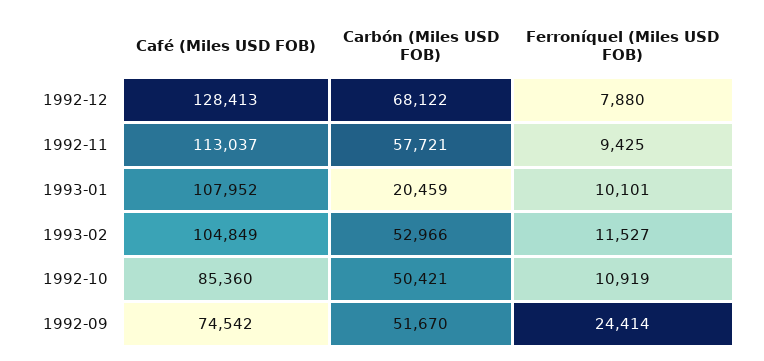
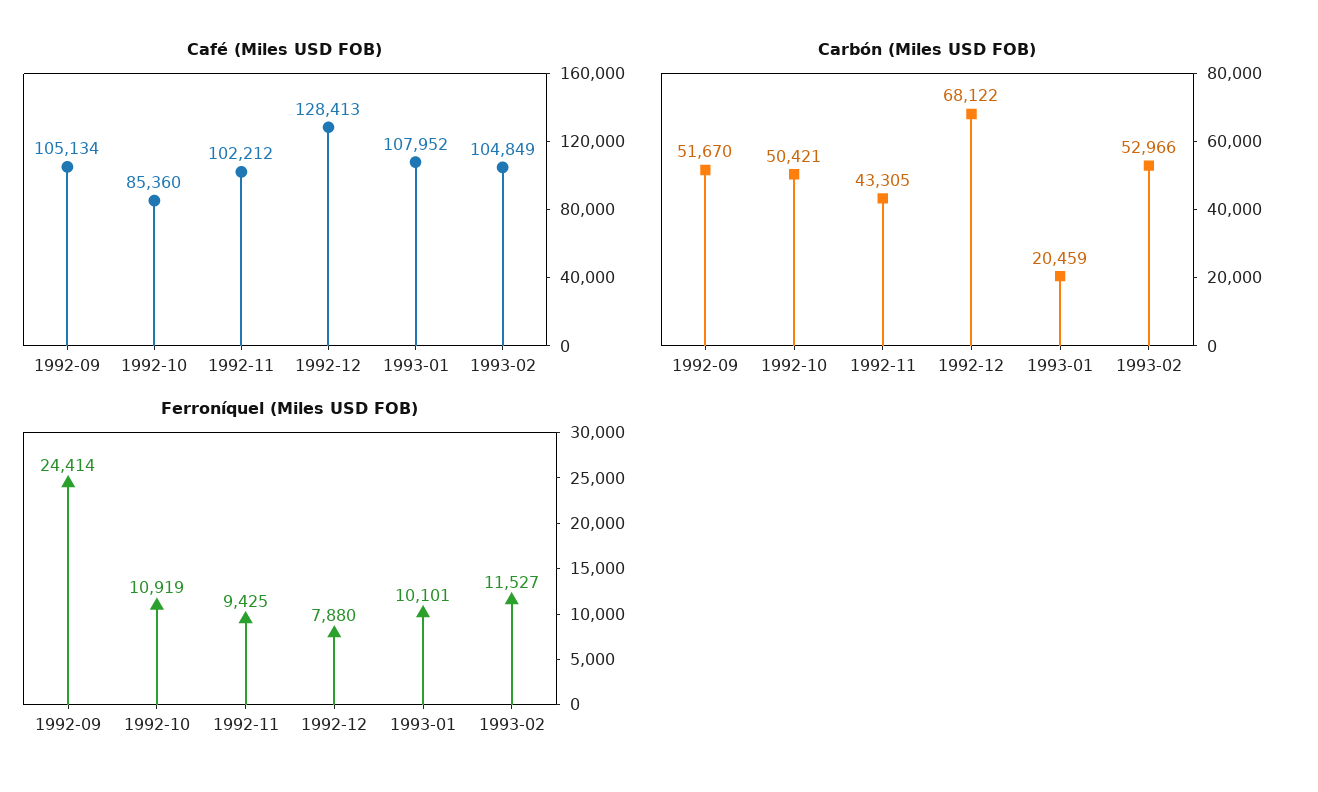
Café (Miles USD FOB), 1992-11: 113037 -> 102212
Carbón (Miles USD FOB), 1992-11: 57721 -> 43305
Café (Miles USD FOB), 1992-09: 74542 -> 105134

